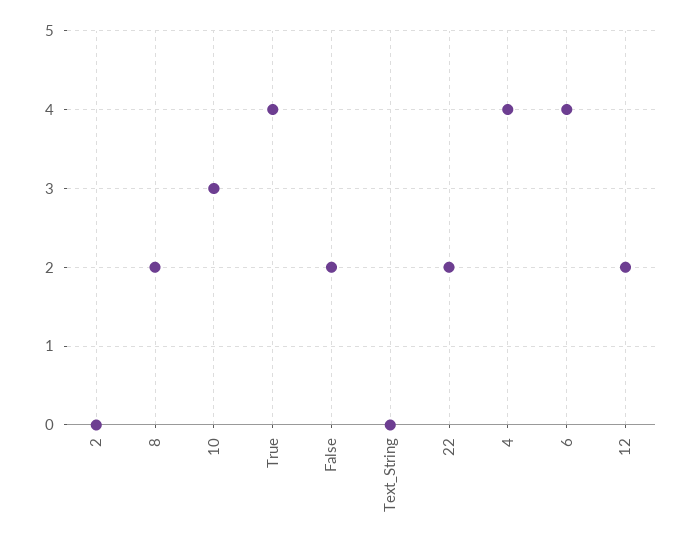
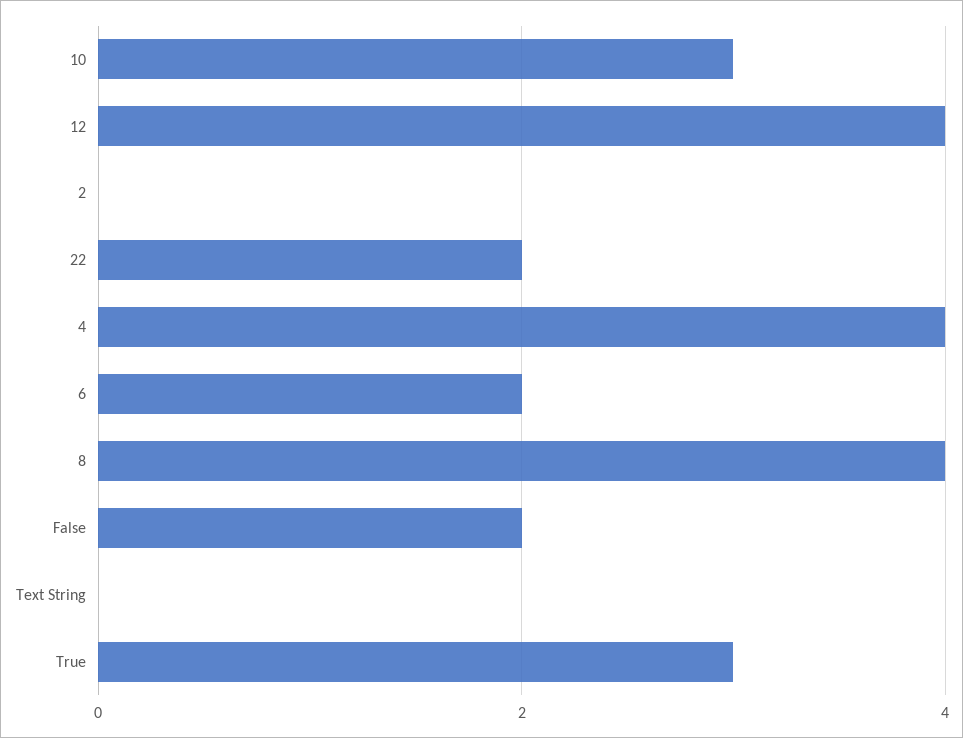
8: 2 -> 4
True: 4 -> 3
6: 4 -> 2
12: 2 -> 4

